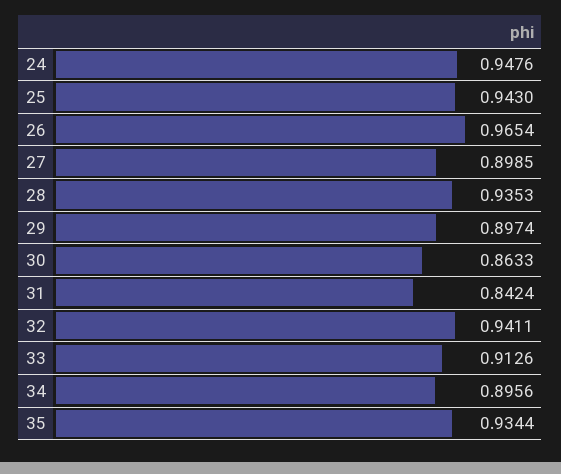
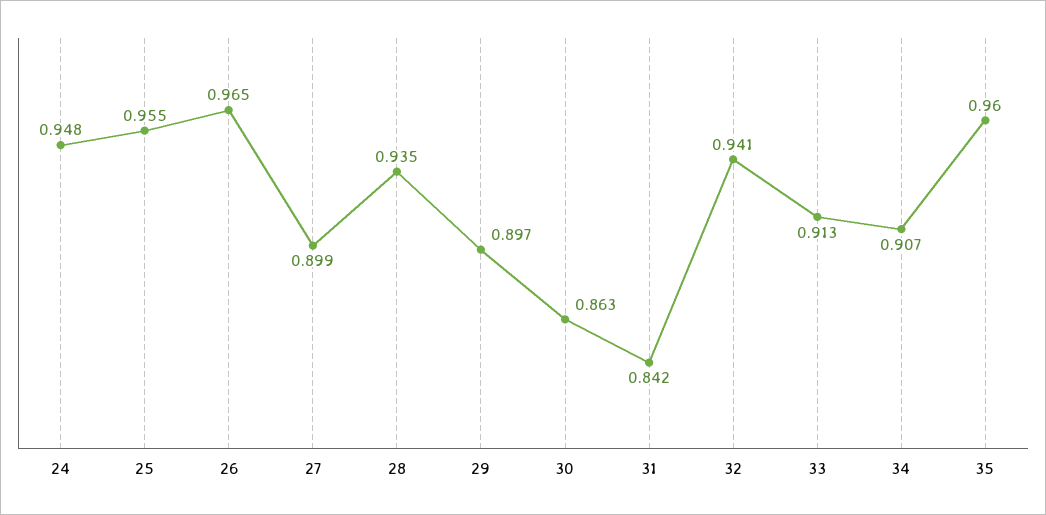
25: 0.943 -> 0.955
34: 0.8956 -> 0.907
35: 0.9344 -> 0.96

